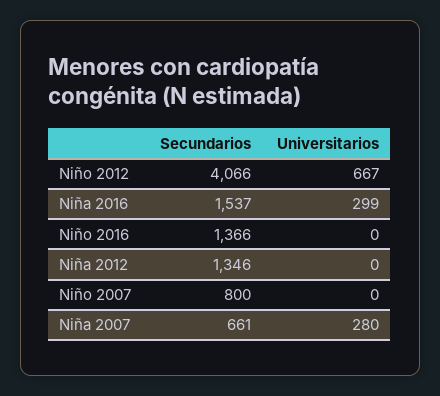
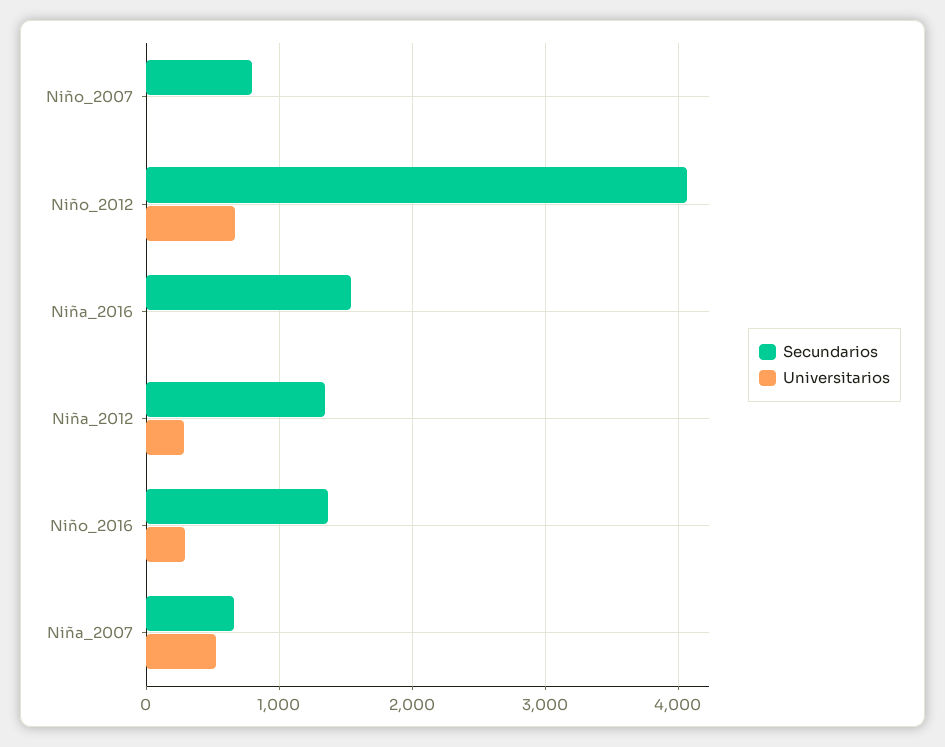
Universitarios, Niña 2016: 299 -> 0
Universitarios, Niño 2016: 0 -> 300
Universitarios, Niña 2012: 0 -> 300
Universitarios, Niña 2007: 280 -> 500

